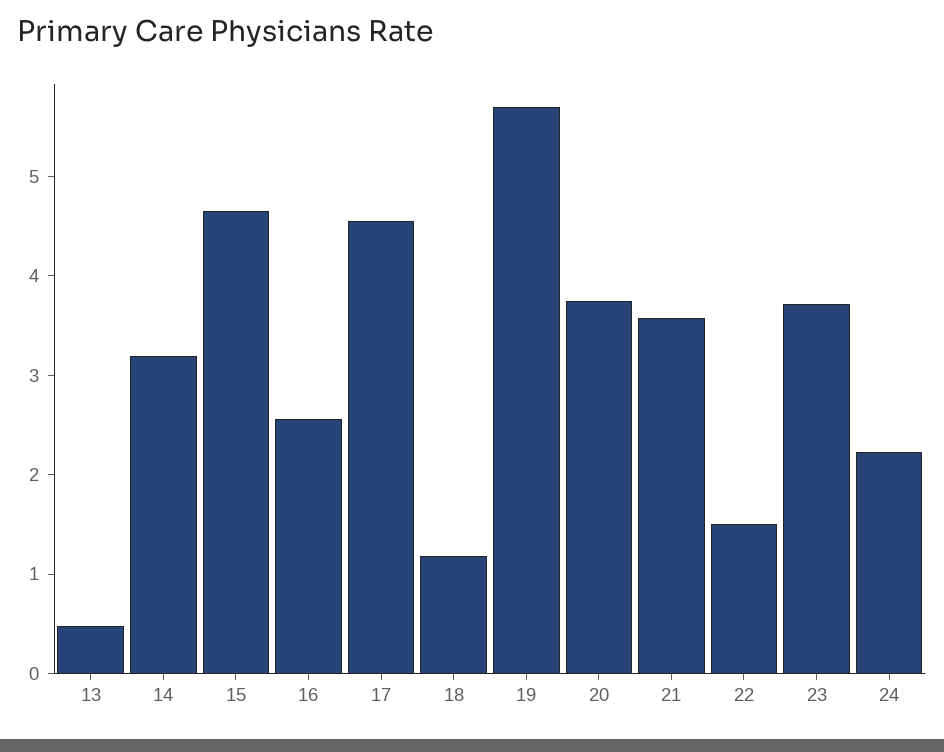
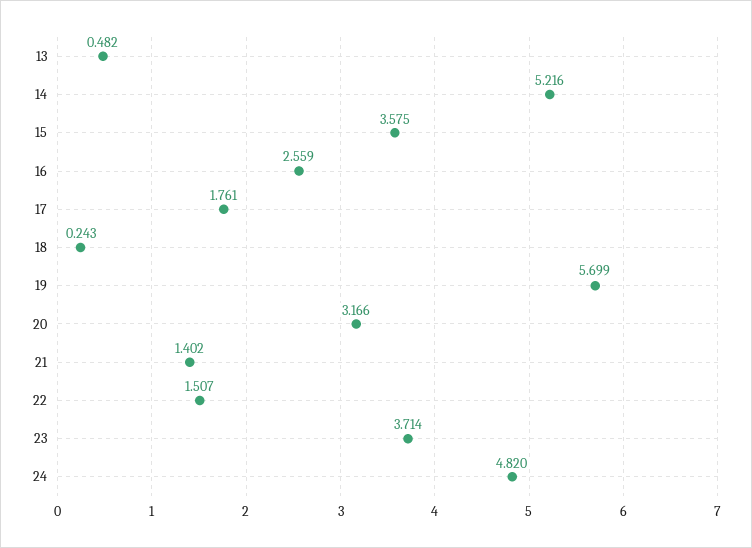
14: 3.2 -> 5.216
15: 4.6 -> 3.575
17: 4.6 -> 1.761
18: 1.2 -> 0.243
20: 3.8 -> 3.166
21: 3.6 -> 1.402
24: 2.2 -> 4.82

